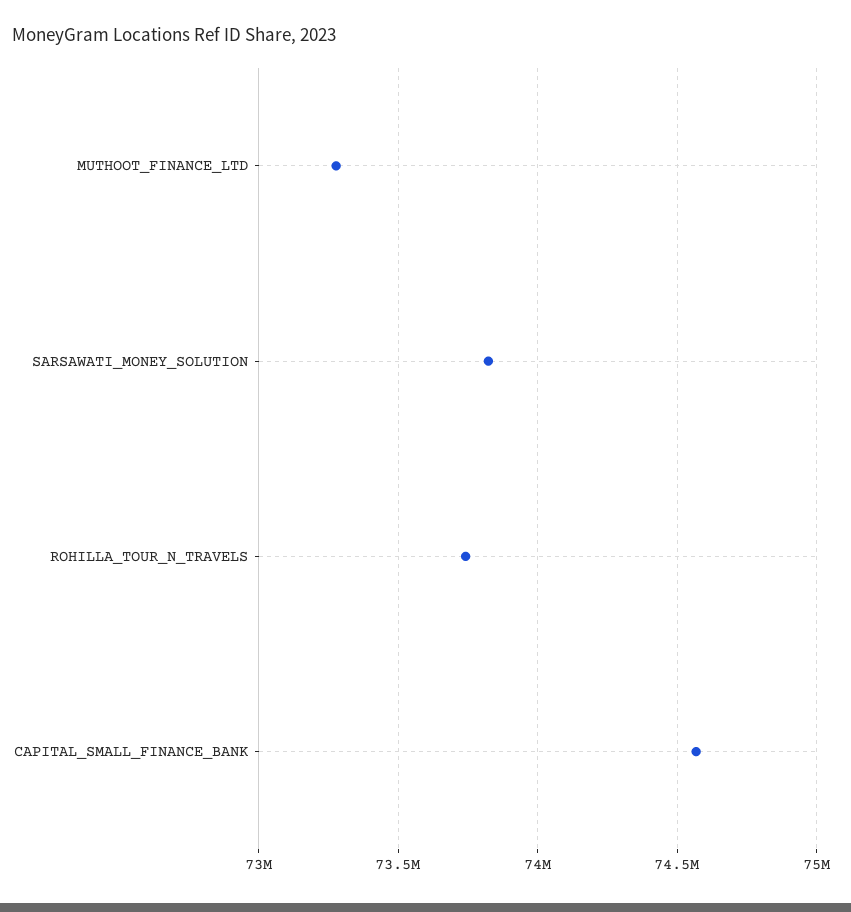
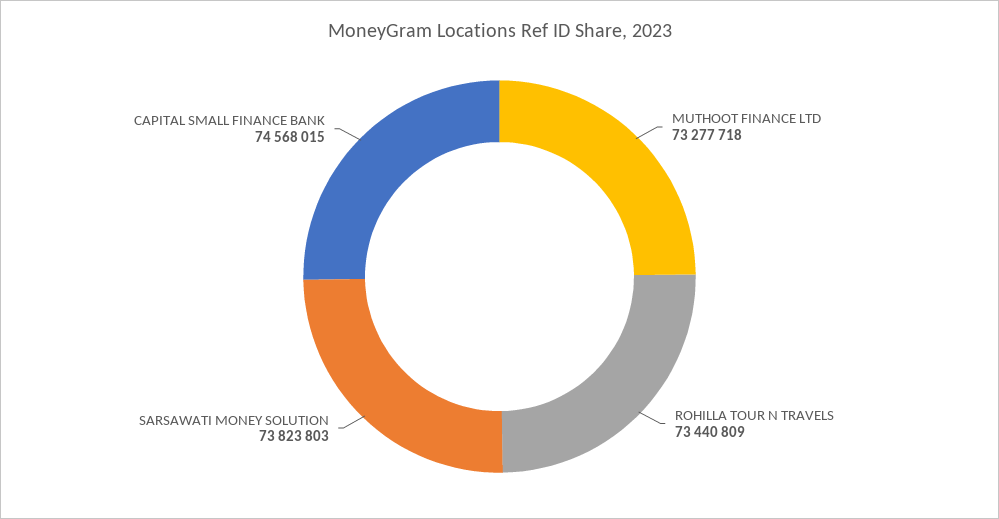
ROHILLA_TOUR_N_TRAVELS: 73750000 -> 73440809

